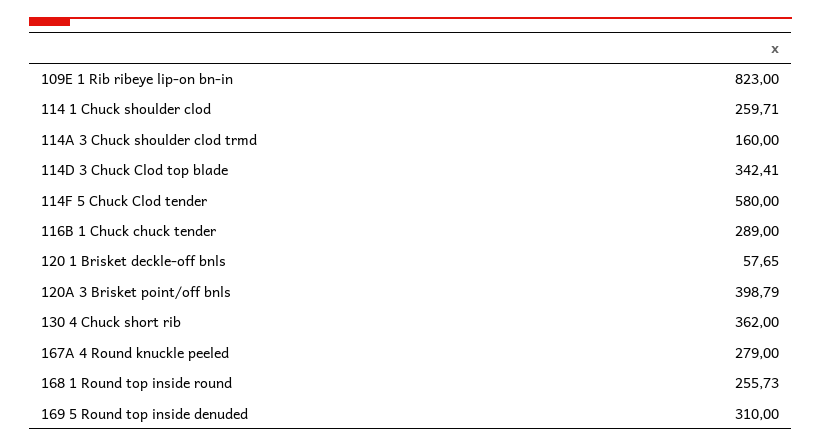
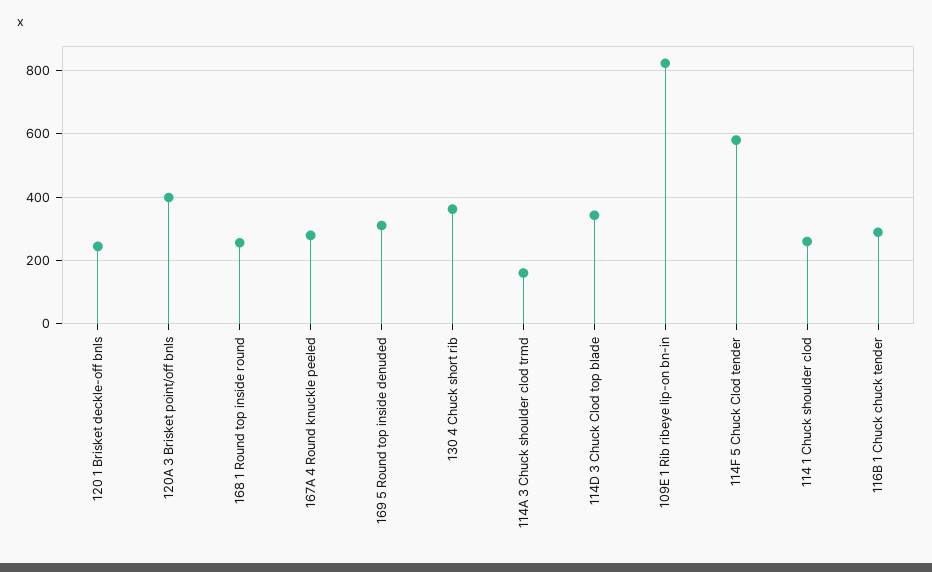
120 1 Brisket deckle-off bnls: 57.65 -> 240

